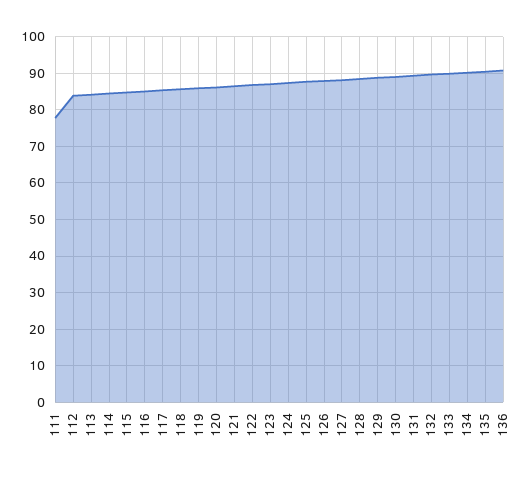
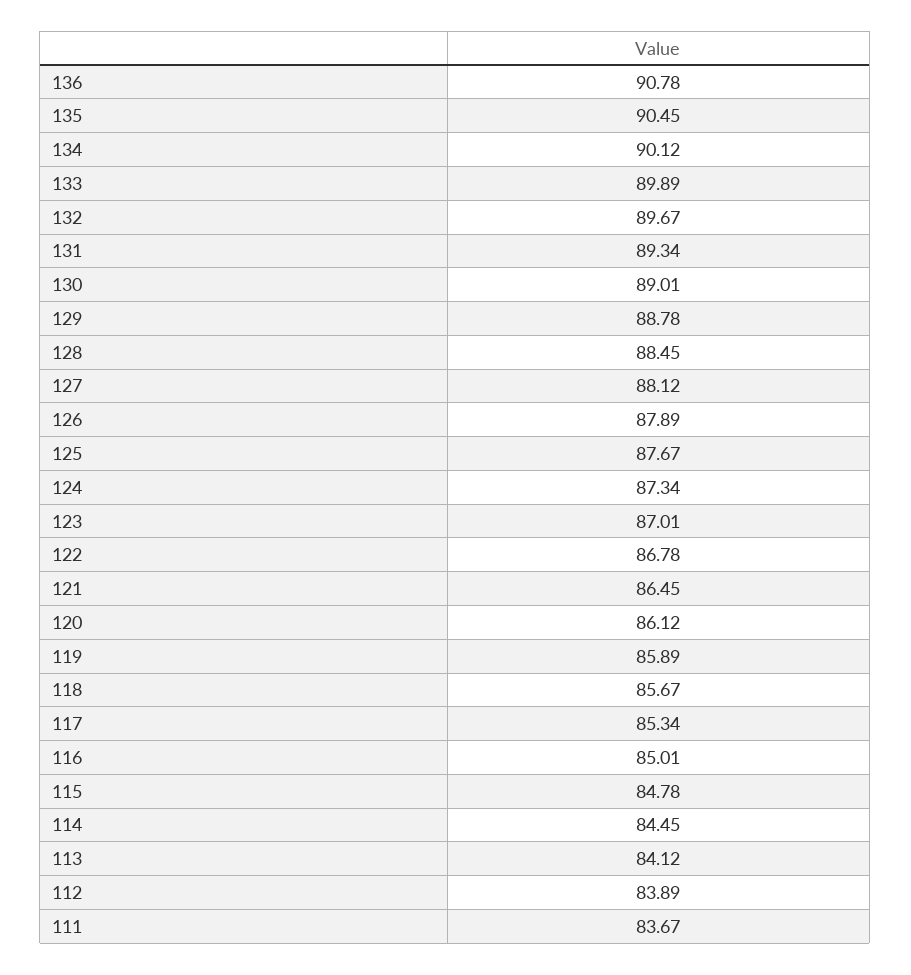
111: 78 -> 83.67

